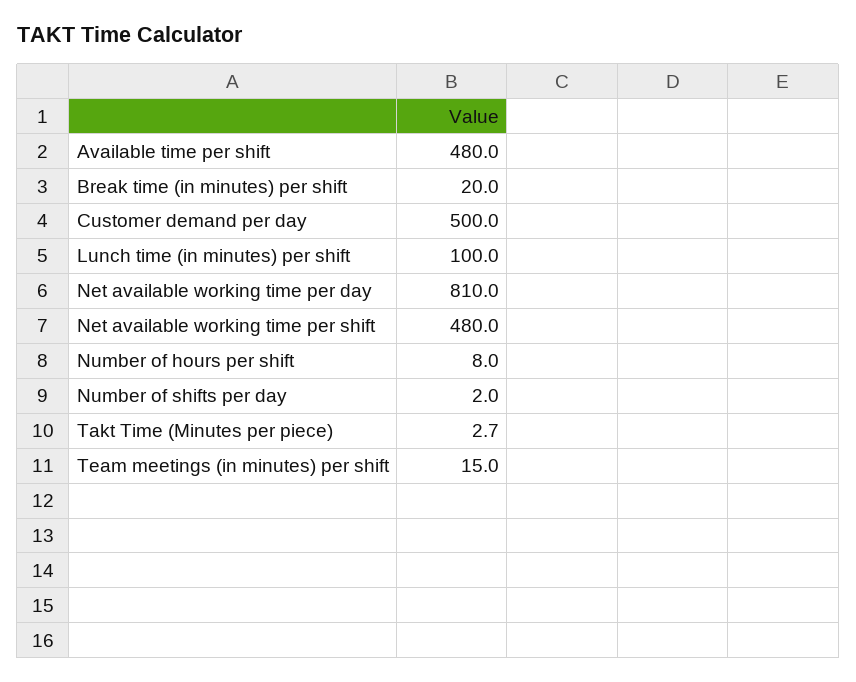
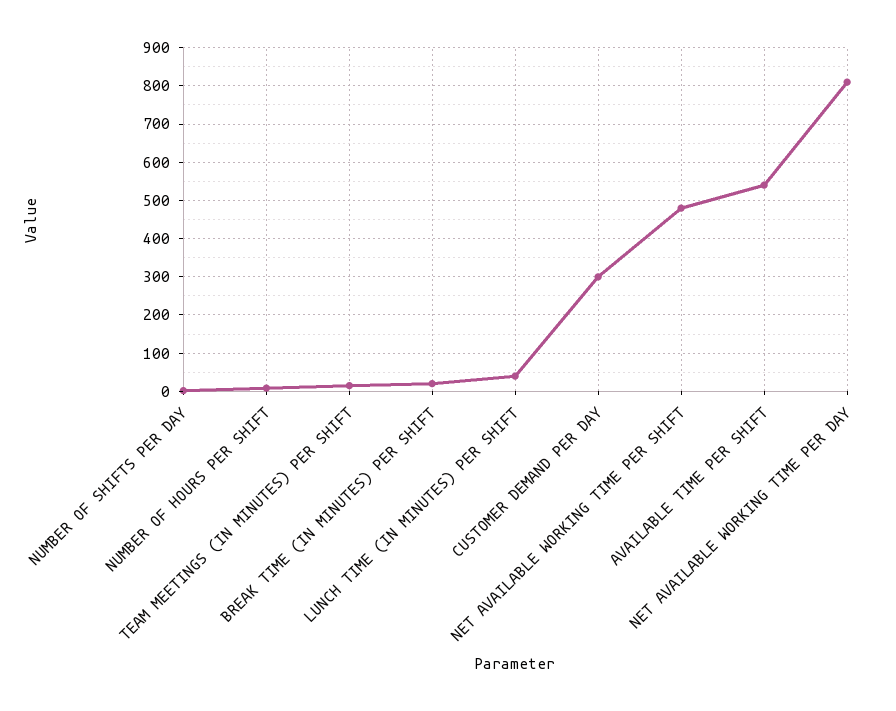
Available time per shift: 480 -> 540
Customer demand per day: 500 -> 300
Lunch time (in minutes) per shift: 100 -> 40
Takt Time (Minutes per piece): 2.7 -> none

